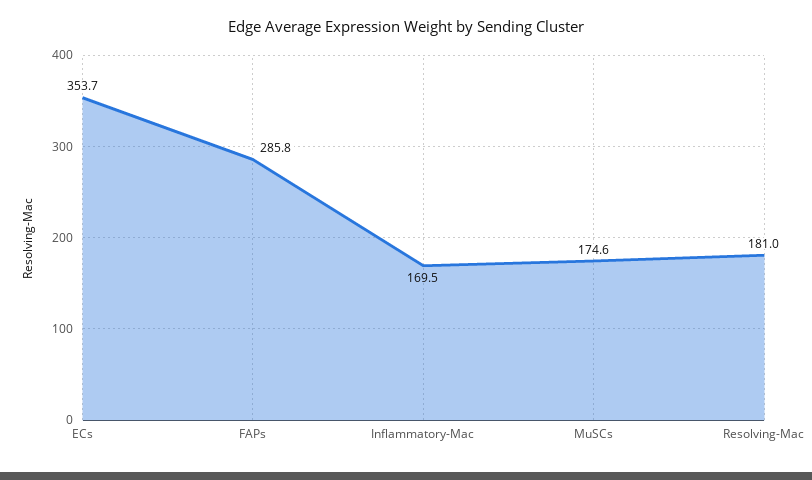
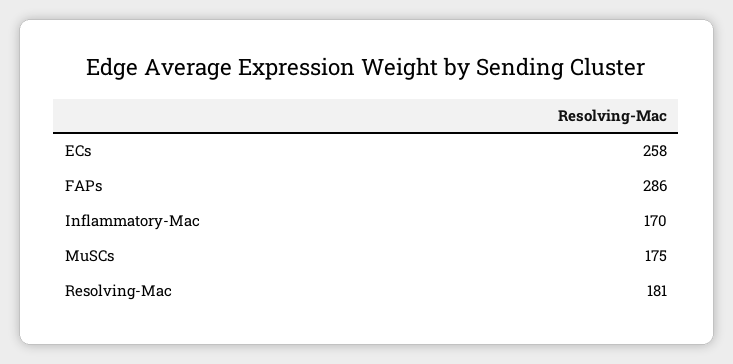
ECs: 353.7 -> 258

